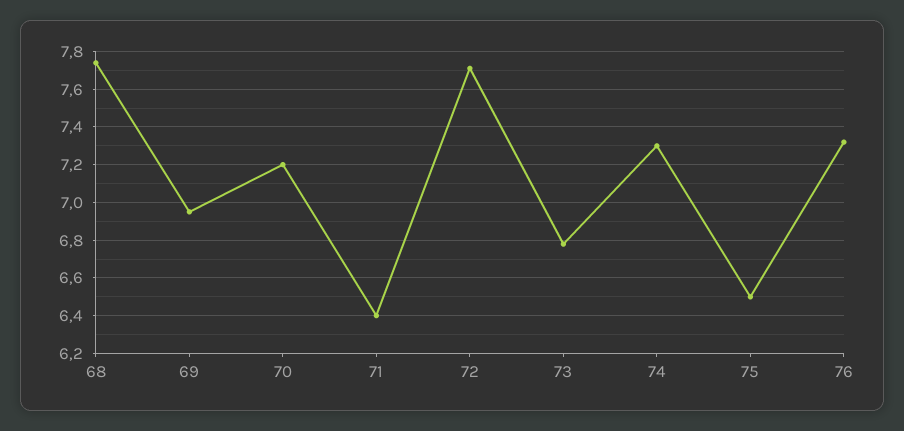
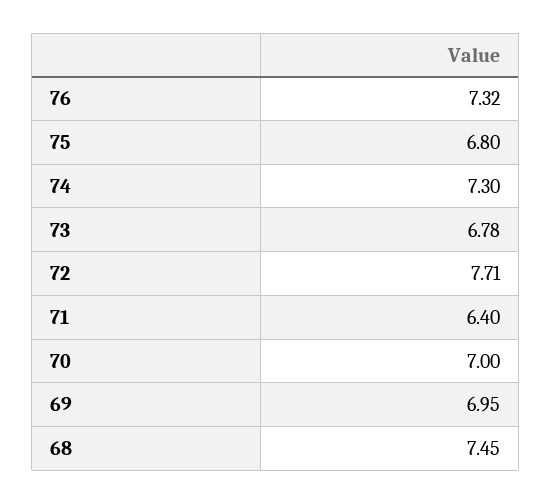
68: 7.75 -> 7.45
70: 7.2 -> 7
75: 6.5 -> 6.8

